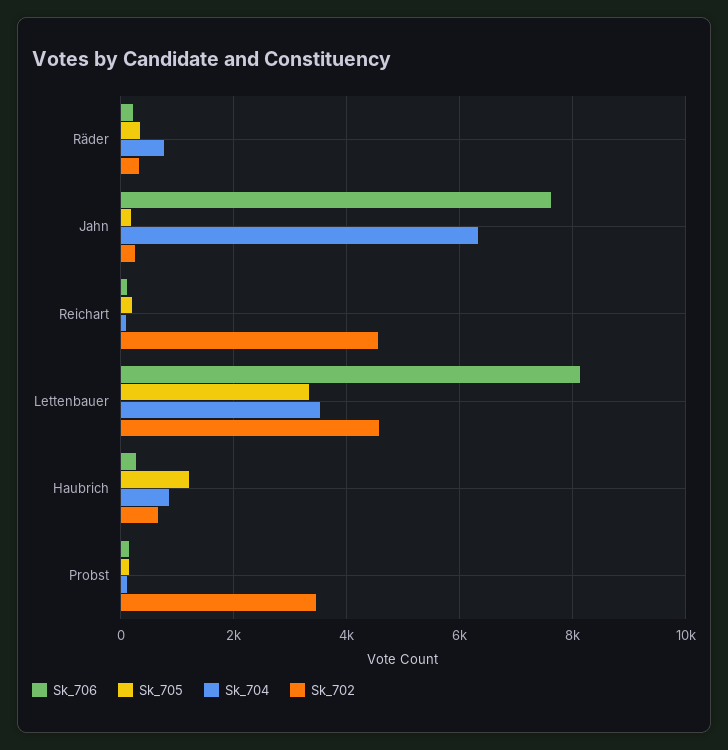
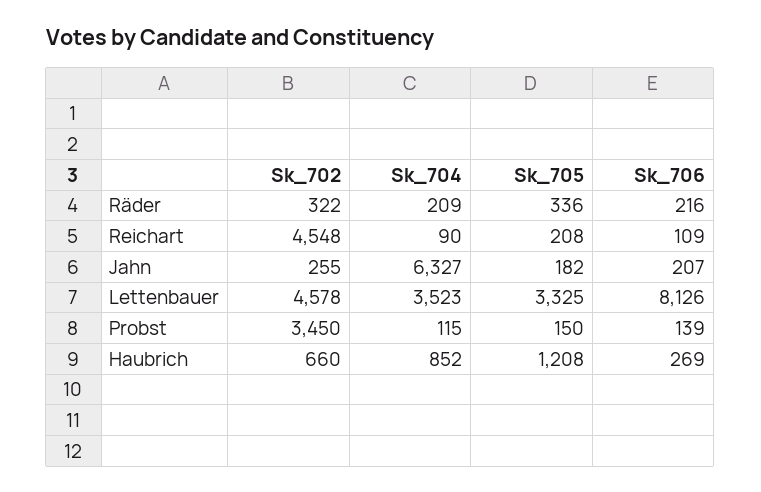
Sk_704, Räder: 800 -> 209
Sk_706, Jahn: 7600 -> 207

